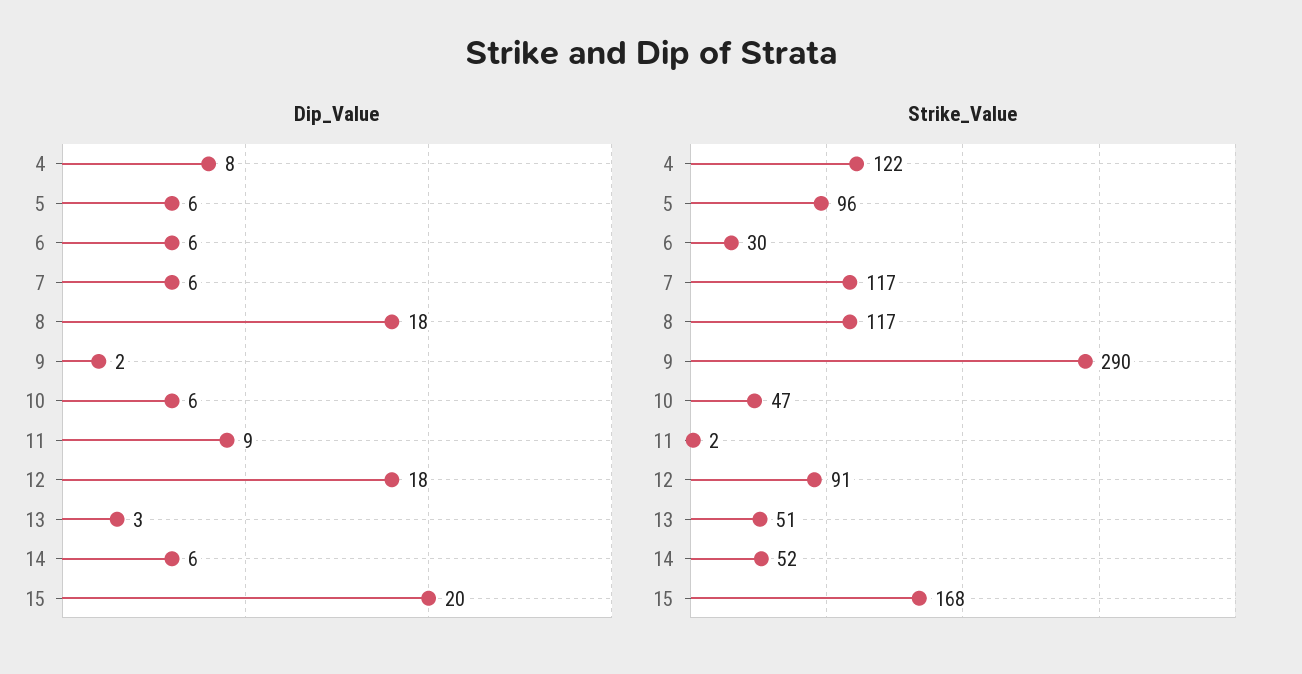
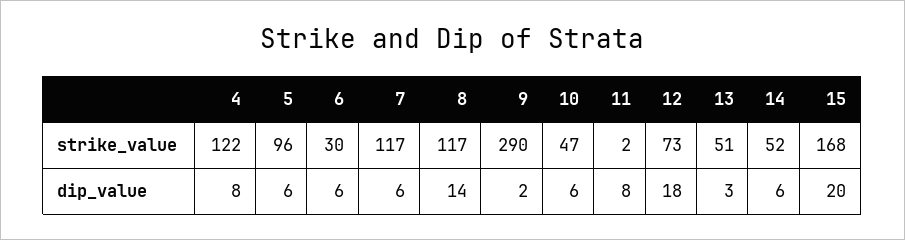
Dip_Value, 8: 18 -> 14
Dip_Value, 11: 9 -> 8
Strike_Value, 12: 91 -> 73

